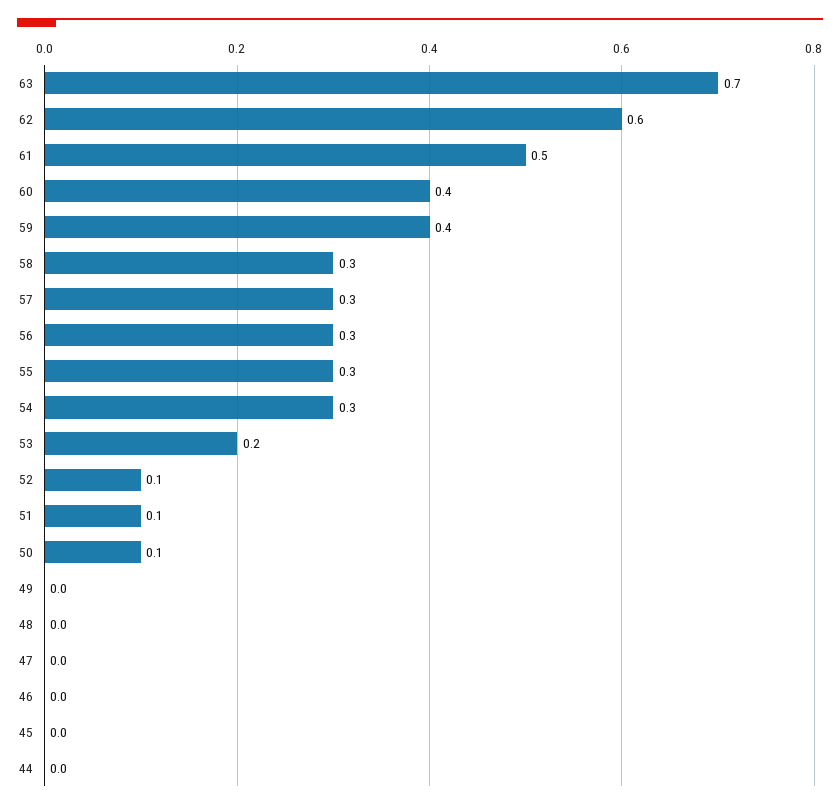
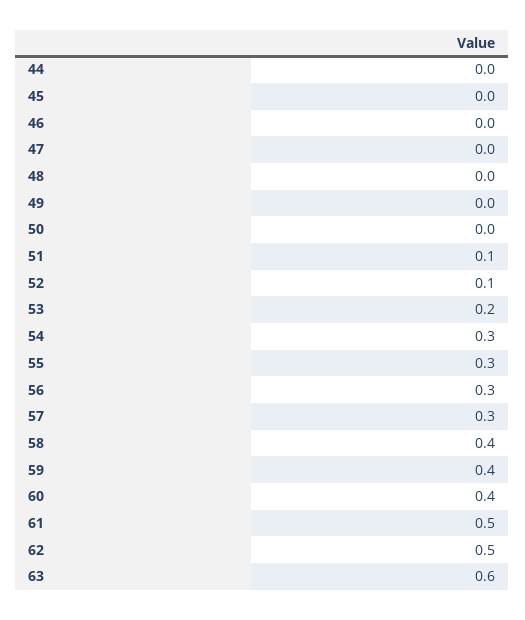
63: 0.7 -> 0.6
62: 0.6 -> 0.5
58: 0.3 -> 0.4
50: 0.1 -> 0

